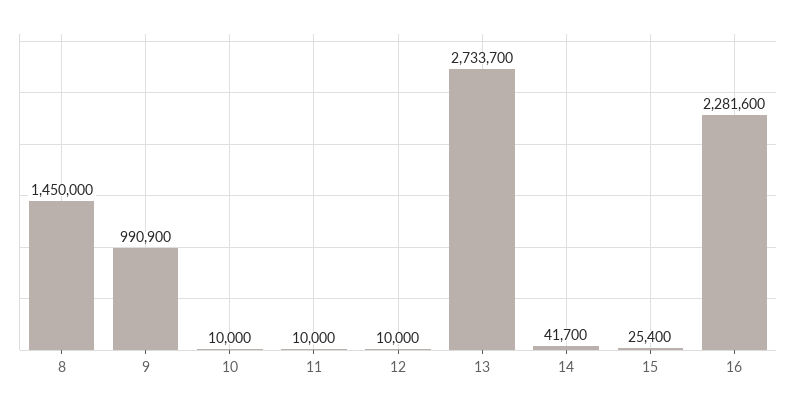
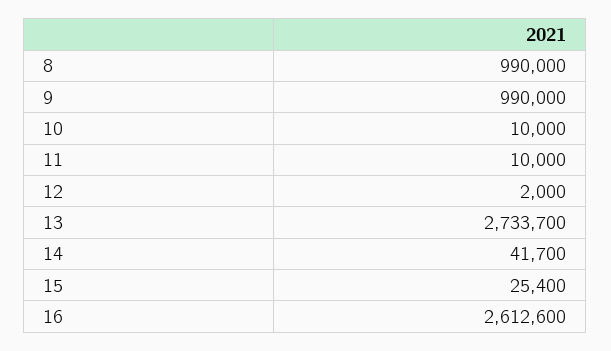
8: 1450000 -> 990000
9: 990900 -> 990000
12: 10000 -> 2000
16: 2281600 -> 2612600

